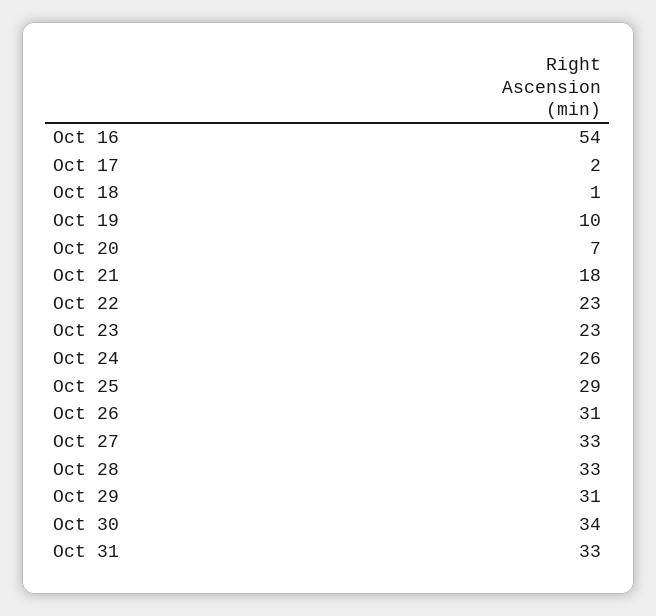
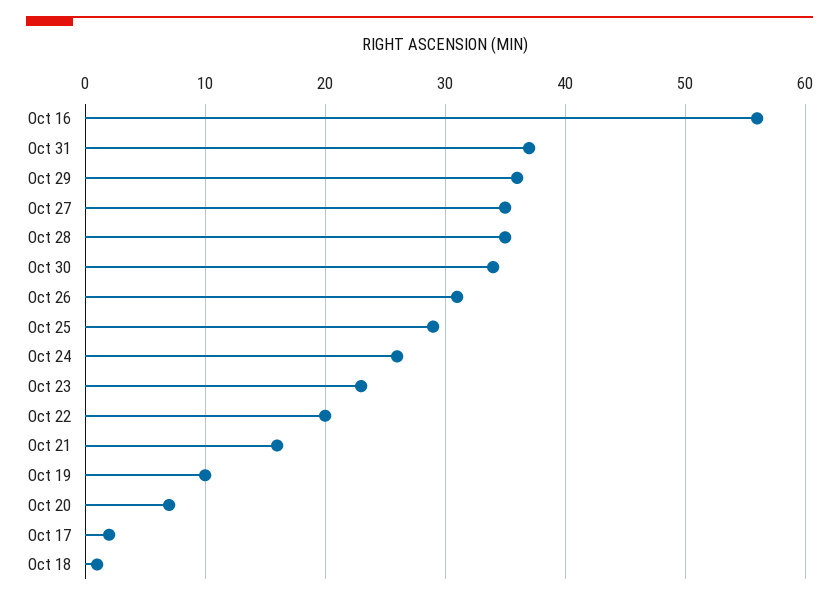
Oct 16: 54 -> 56
Oct 21: 18 -> 16
Oct 22: 23 -> 20
Oct 27: 33 -> 35
Oct 28: 33 -> 35
Oct 29: 31 -> 36
Oct 31: 33 -> 37

